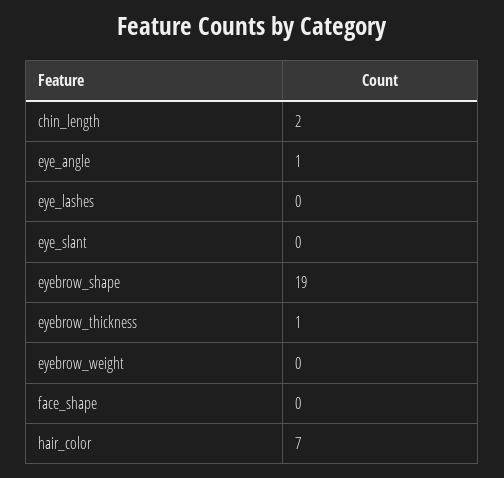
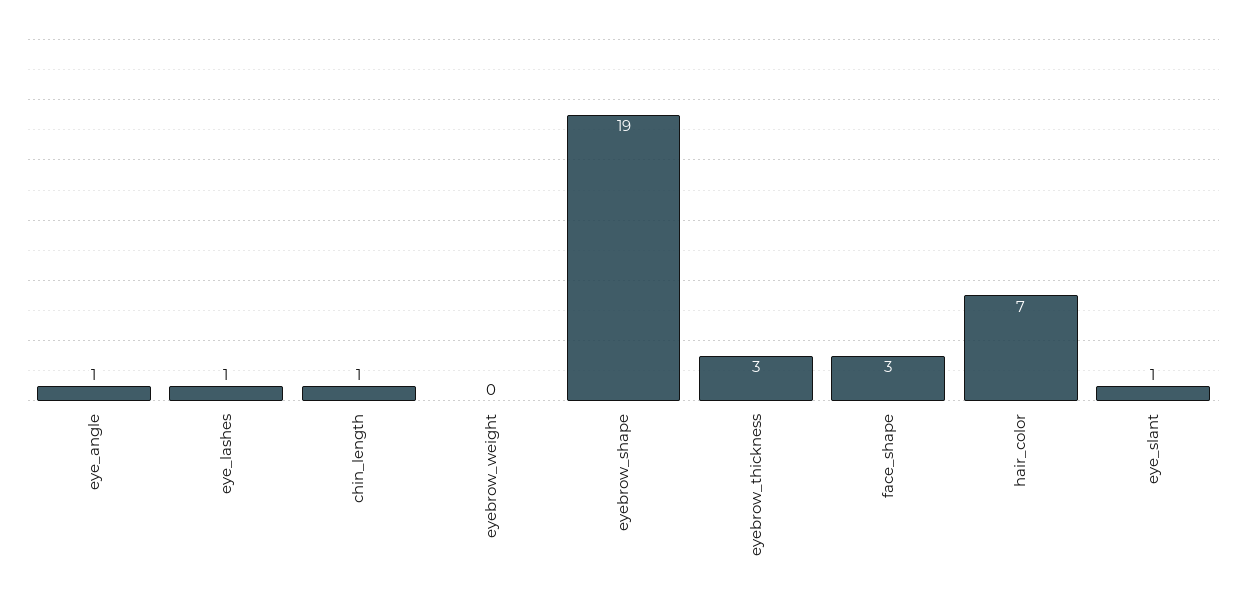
chin_length: 2 -> 1
eye_lashes: 0 -> 1
eye_slant: 0 -> 1
eyebrow_thickness: 1 -> 3
face_shape: 0 -> 3

